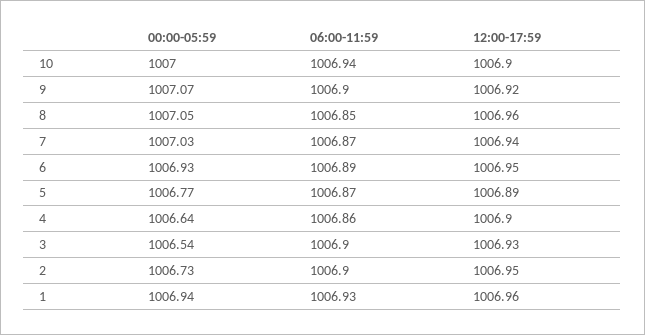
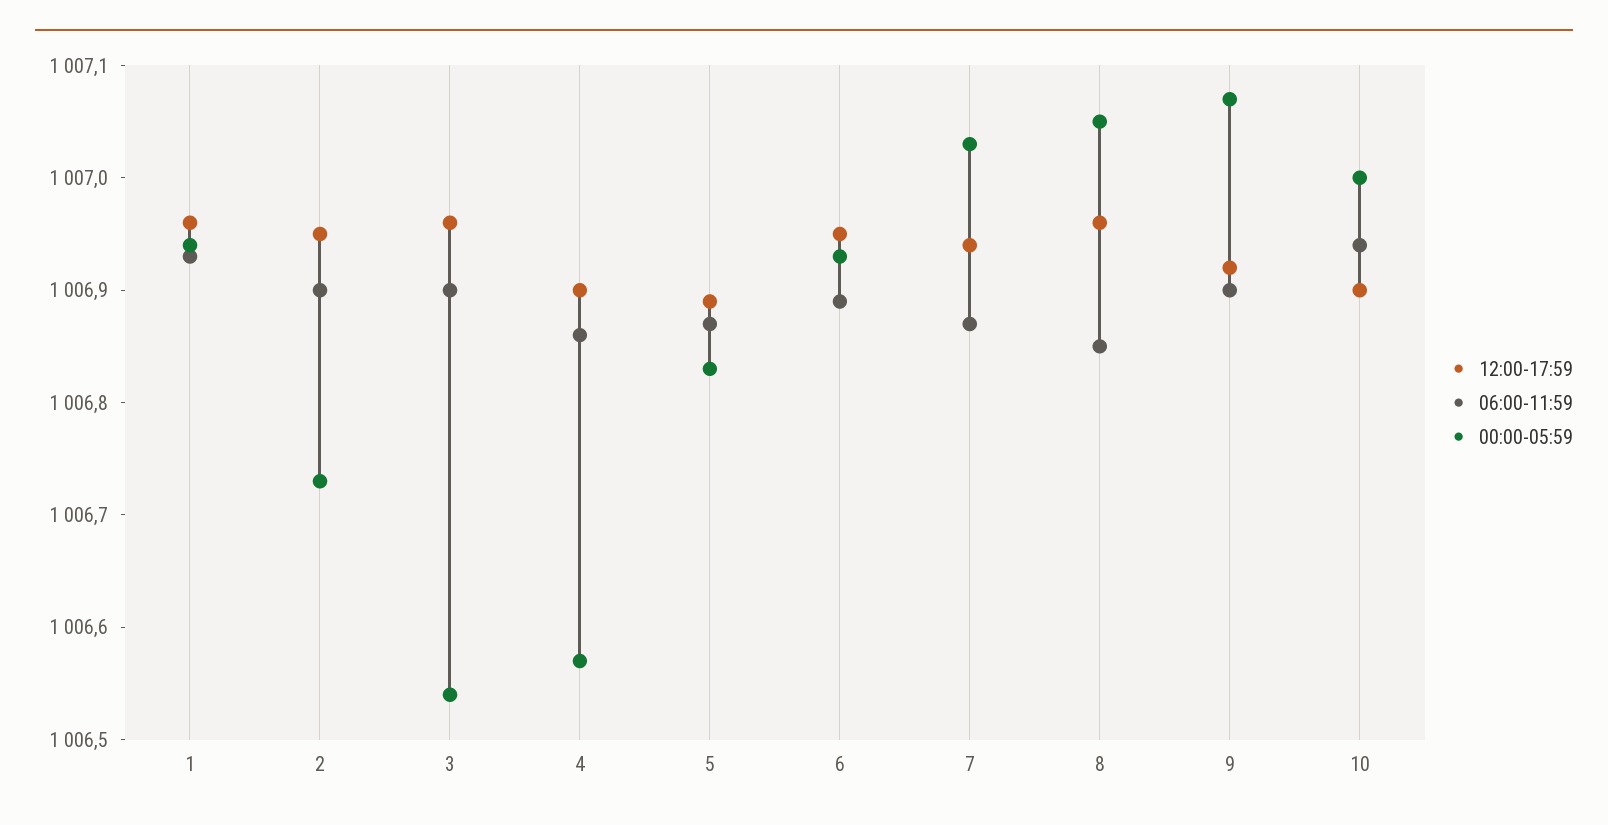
00:00-05:59, 5: 1006.77 -> 1006.83
00:00-05:59, 4: 1006.64 -> 1006.57
12:00-17:59, 3: 1006.93 -> 1006.96

